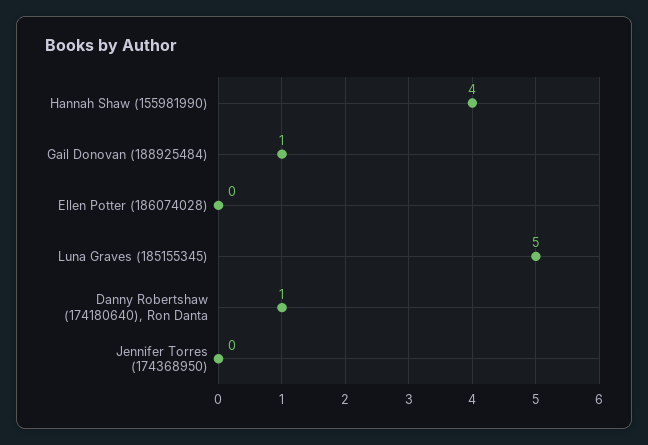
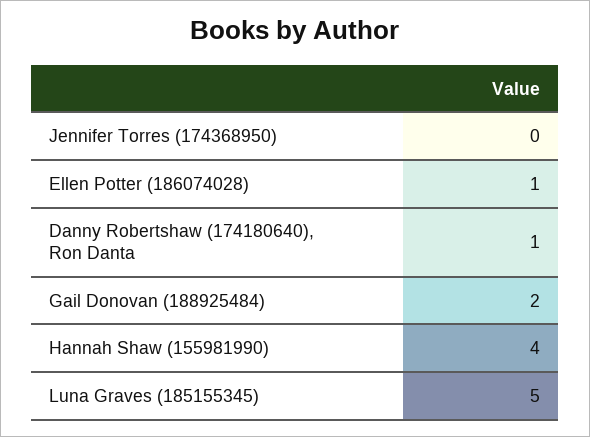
Gail Donovan (188925484): 1 -> 2
Ellen Potter (186074028): 0 -> 1

